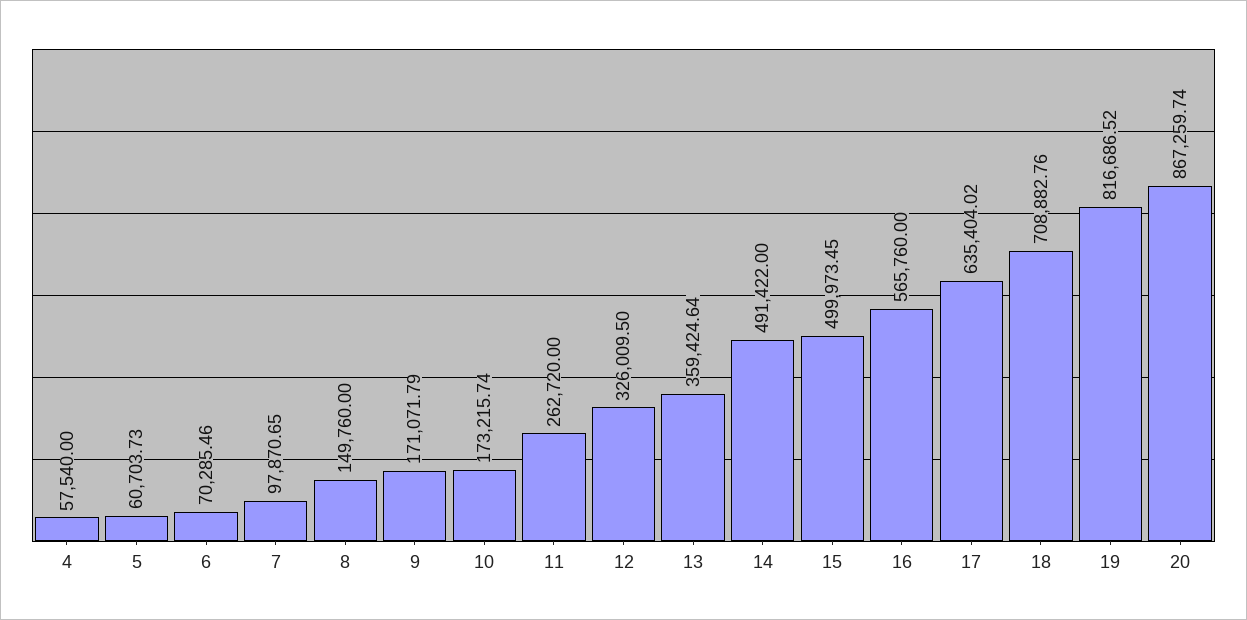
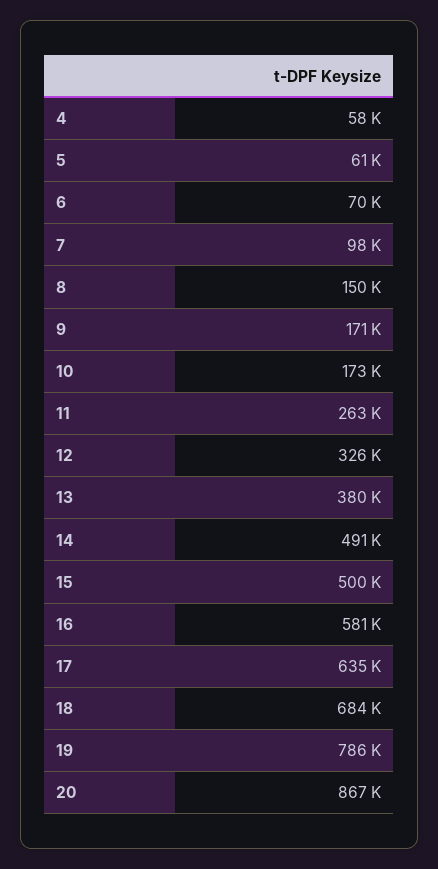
13: 359424.64 -> 380000
16: 565760 -> 581000
18: 708882.76 -> 684000
19: 816686.52 -> 786000

